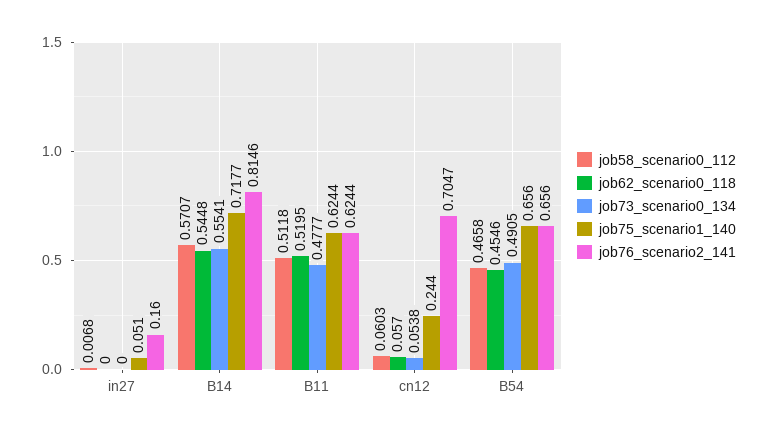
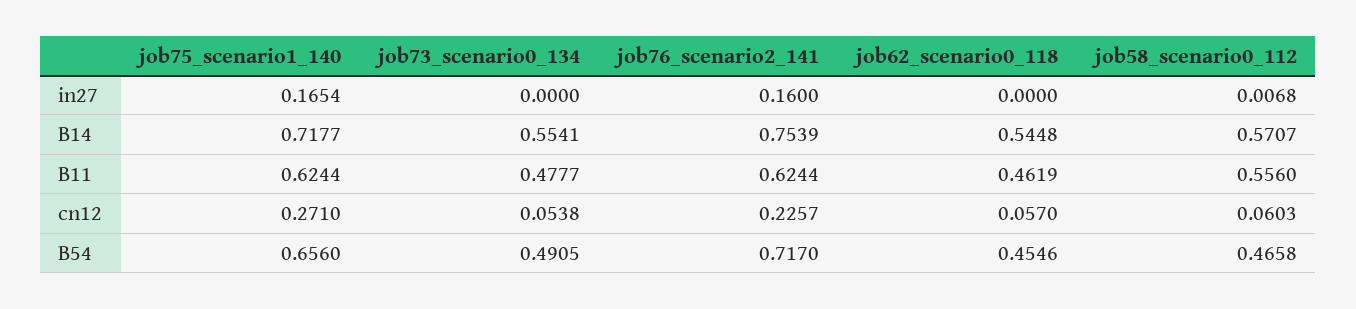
job75_scenario1_140, in27: 0.051 -> 0.1654
job76_scenario2_141, B14: 0.8146 -> 0.7539
job58_scenario0_112, B11: 0.5118 -> 0.556
job62_scenario0_118, B11: 0.5195 -> 0.4619
job75_scenario1_140, cn12: 0.244 -> 0.271
job76_scenario2_141, cn12: 0.7047 -> 0.2257
job76_scenario2_141, B54: 0.656 -> 0.717

